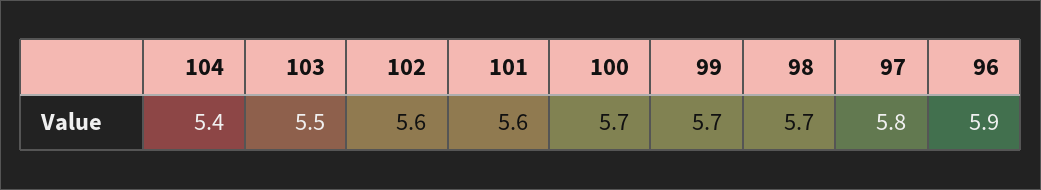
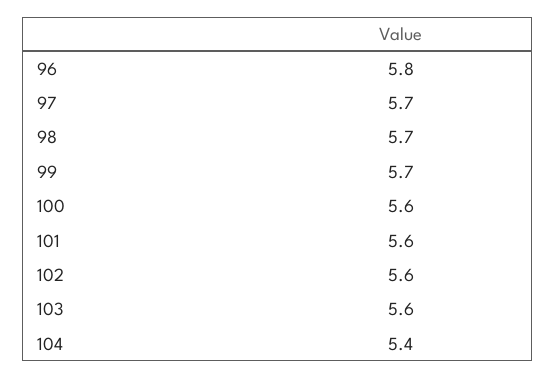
103: 5.5 -> 5.6
100: 5.7 -> 5.6
97: 5.8 -> 5.7
96: 5.9 -> 5.8

